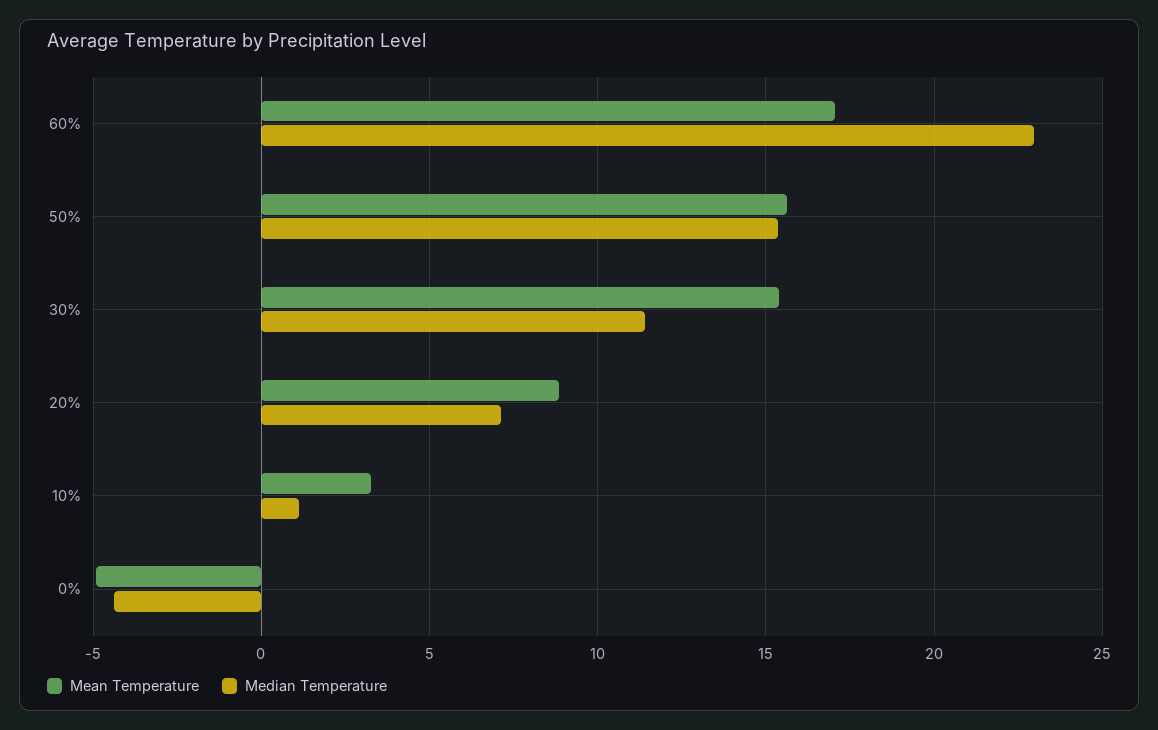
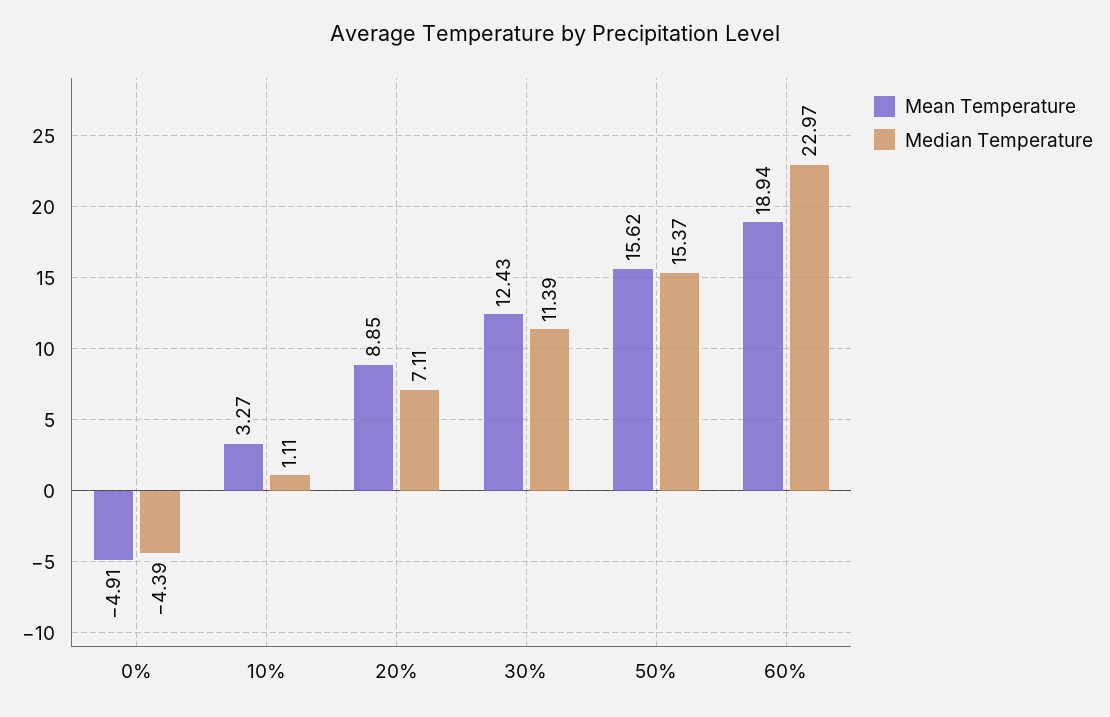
Mean Temperature, 60%: 17 -> 18.94
Mean Temperature, 30%: 15.5 -> 12.43

